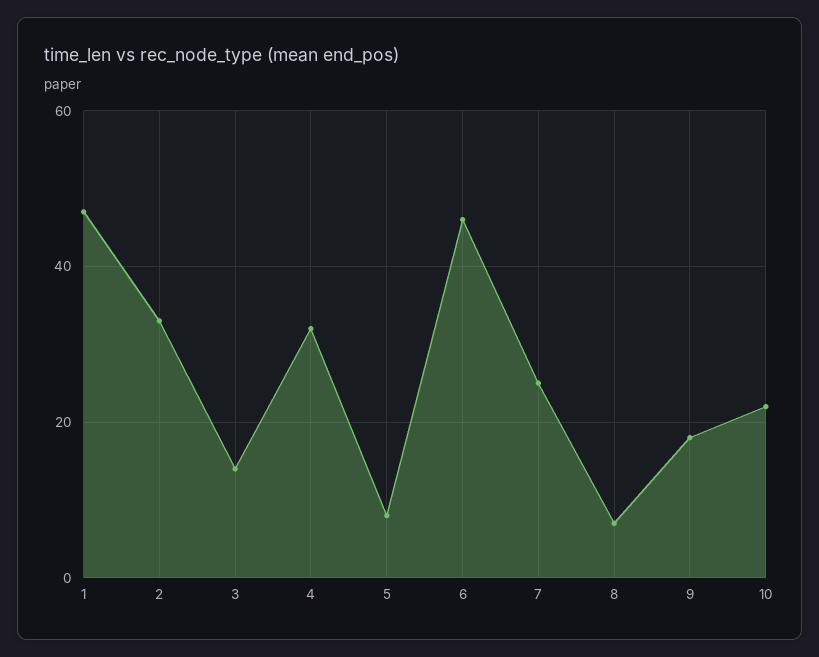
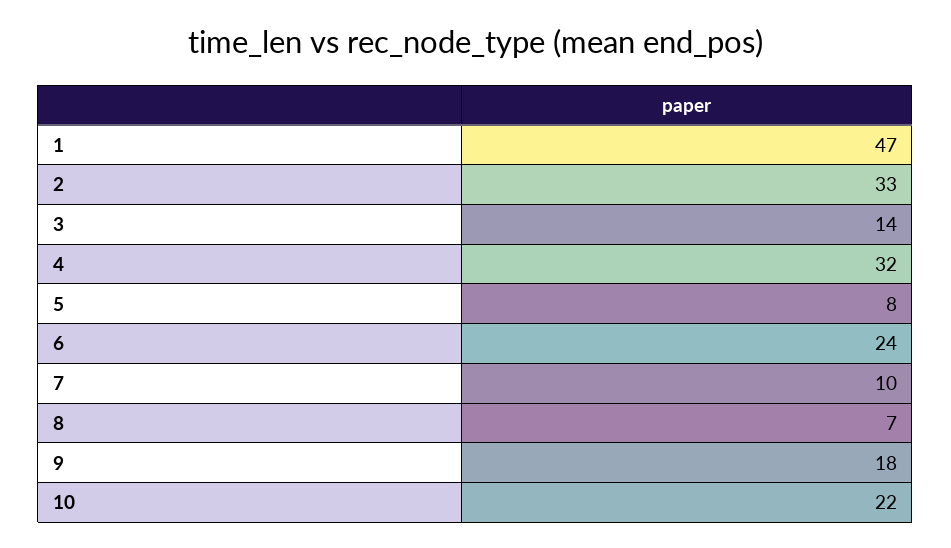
6: 45 -> 24
7: 25 -> 10

